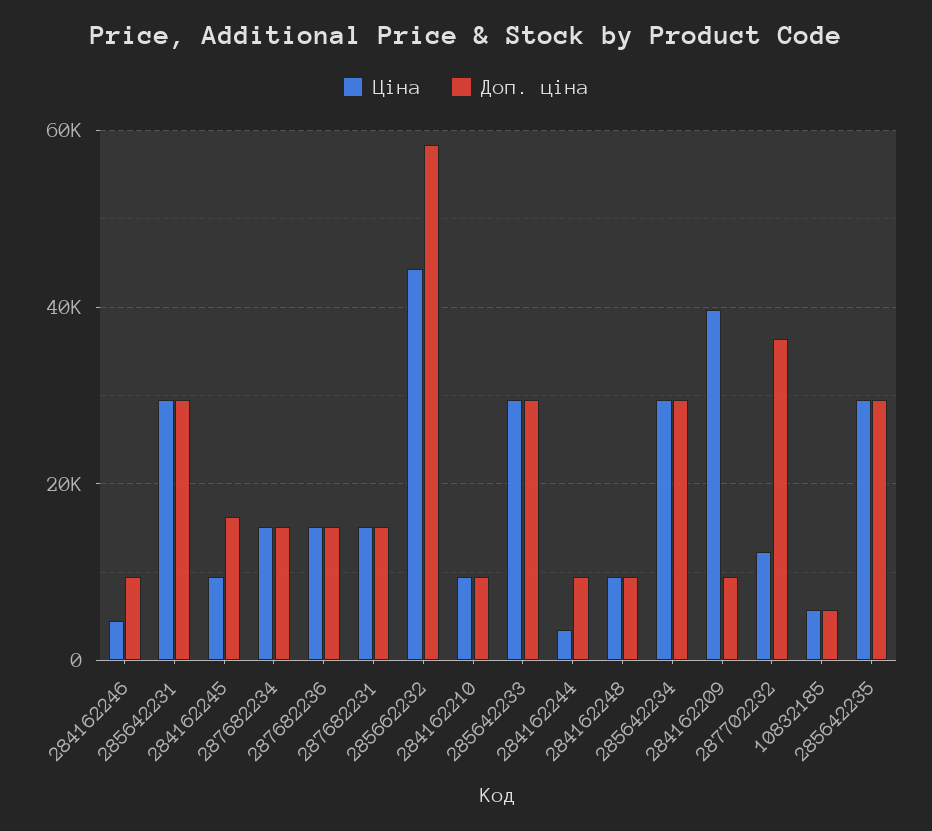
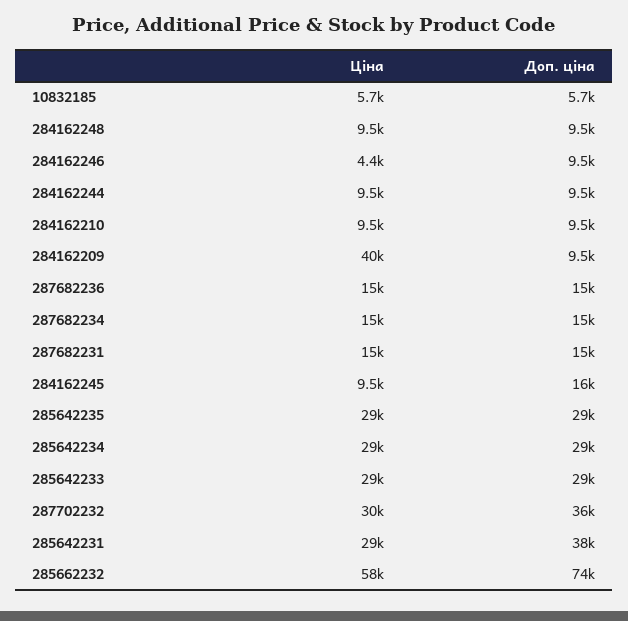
Доп. ціна, 285642231: 30000 -> 38000
Ціна, 285662232: 44000 -> 58000
Доп. ціна, 285662232: 58000 -> 74000
Ціна, 284162244: 4000 -> 9500
Ціна, 287702232: 12000 -> 30000

